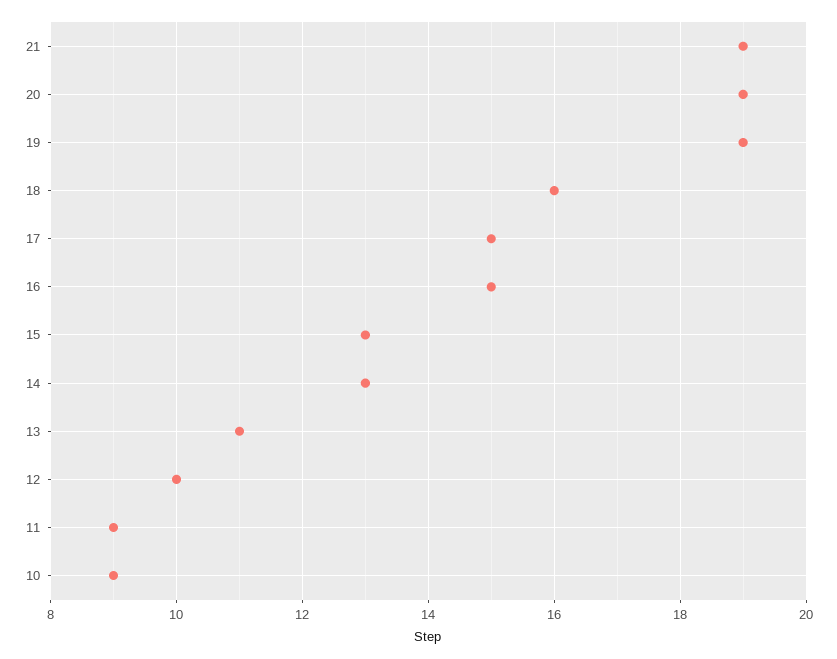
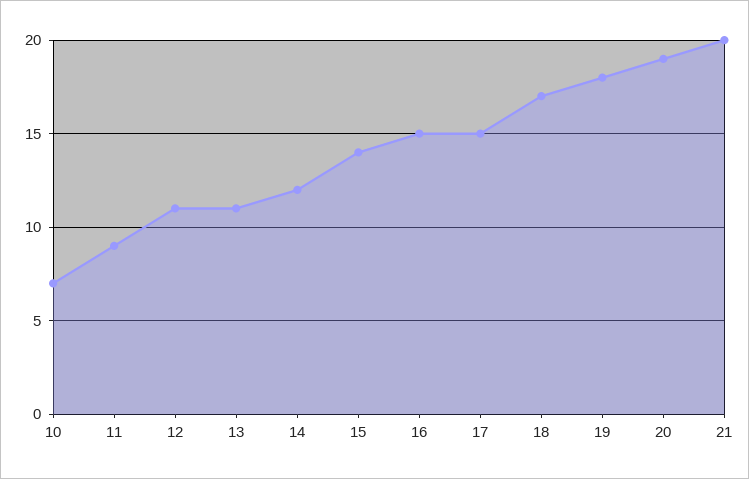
21: 19 -> 20
19: 19 -> 18
18: 16 -> 17
15: 13 -> 14
14: 13 -> 12
12: 10 -> 11
10: 9 -> 7

